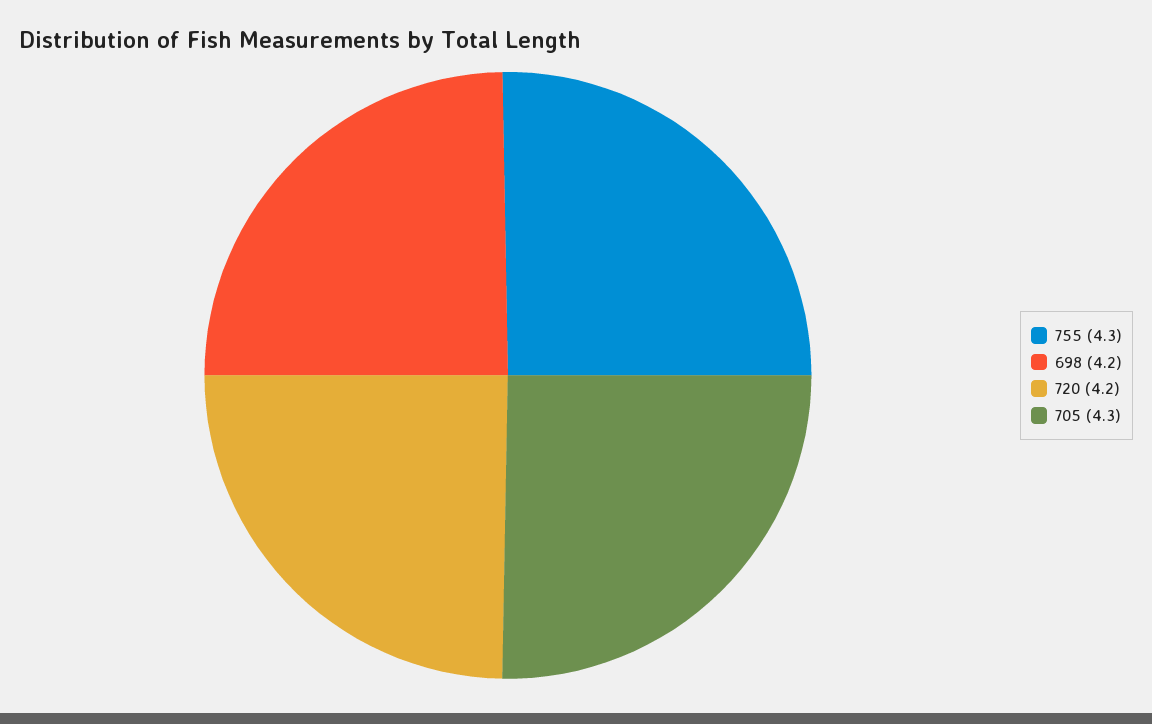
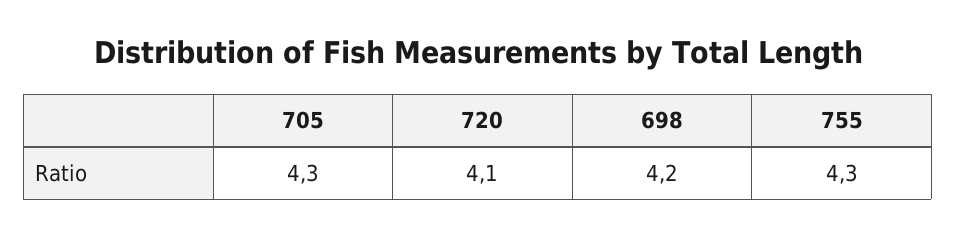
720: 4.2 -> 4.1

